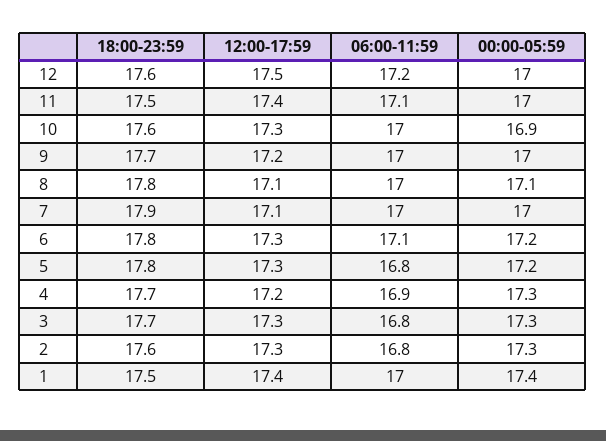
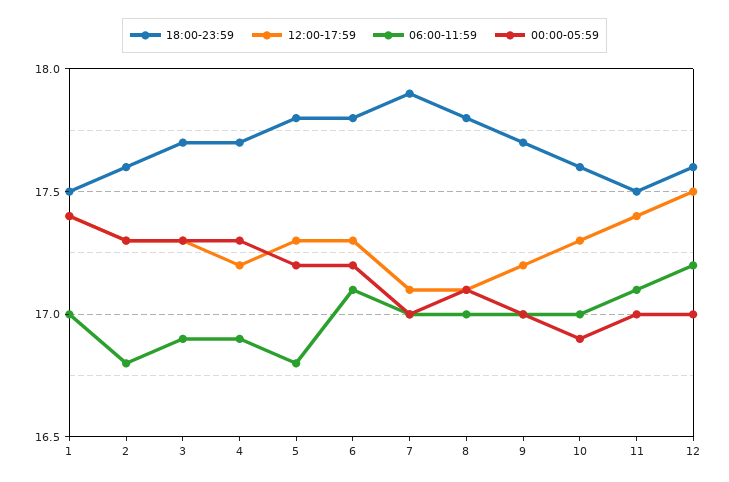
06:00-11:59, 3: 16.8 -> 16.9

